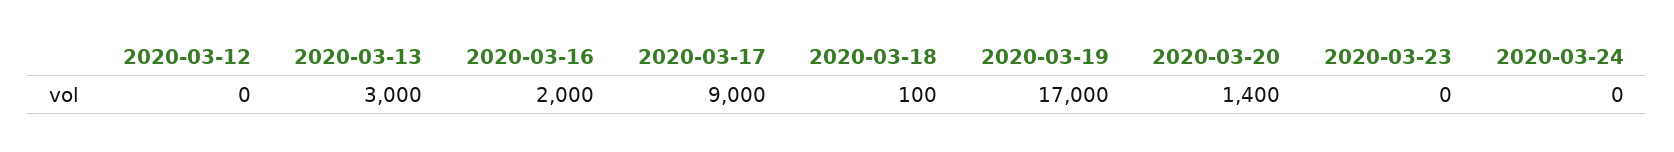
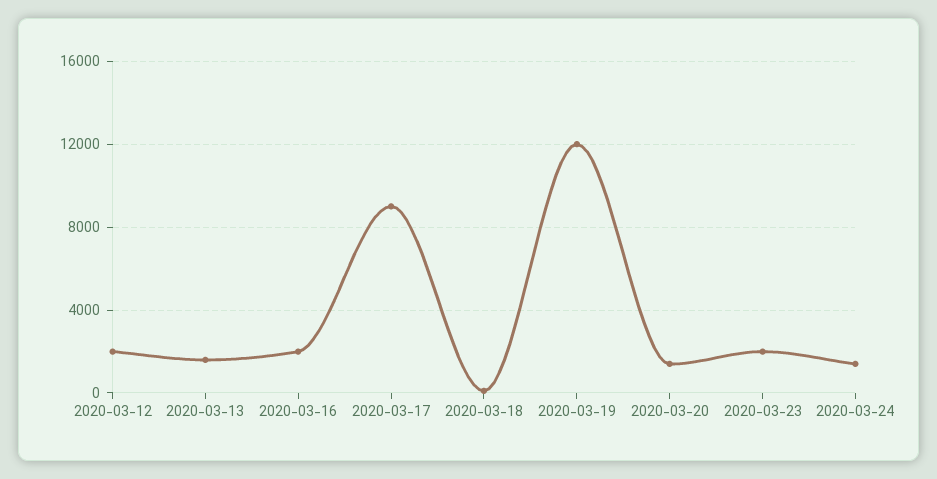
2020-03-12: 0 -> 2000
2020-03-13: 3000 -> 1500
2020-03-19: 17000 -> 12000
2020-03-23: 0 -> 2000
2020-03-24: 0 -> 1500

